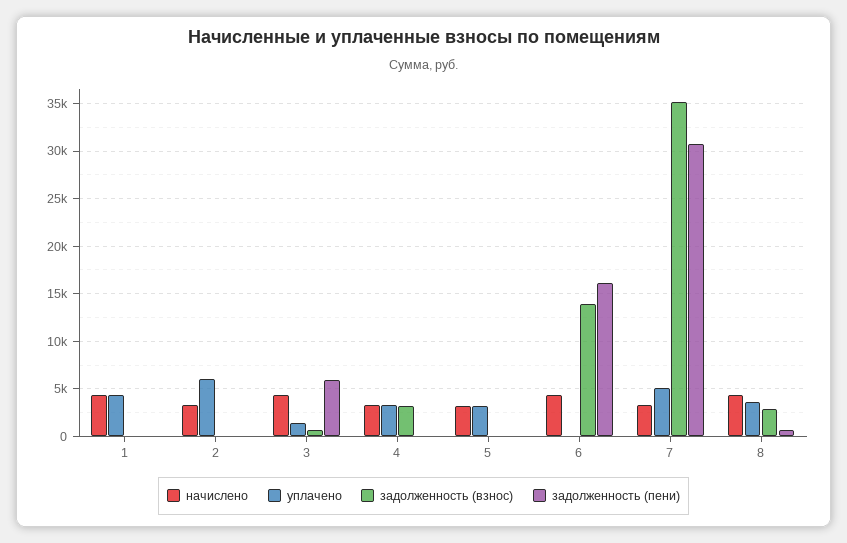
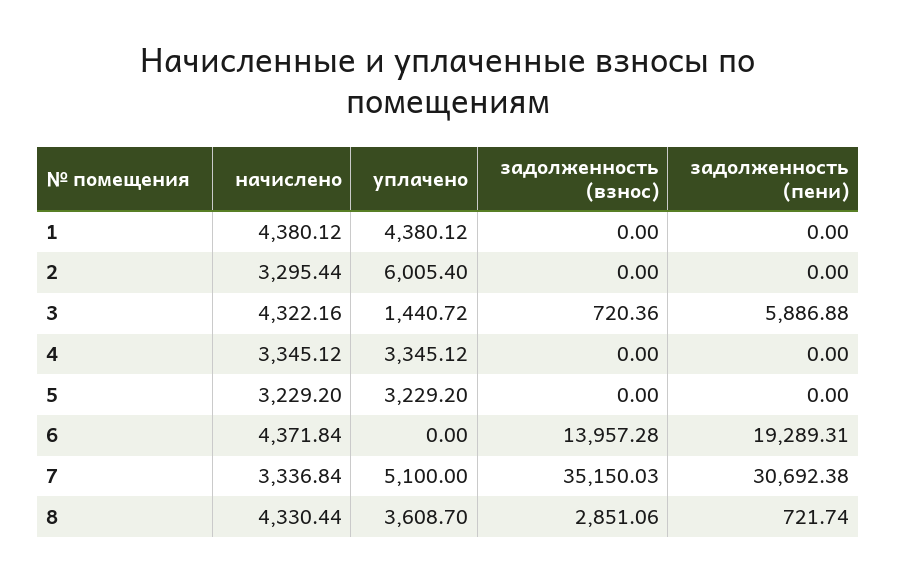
задолженность (взнос), 4: 3000 -> 0
задолженность (пени), 6: 16000 -> 19289.31

